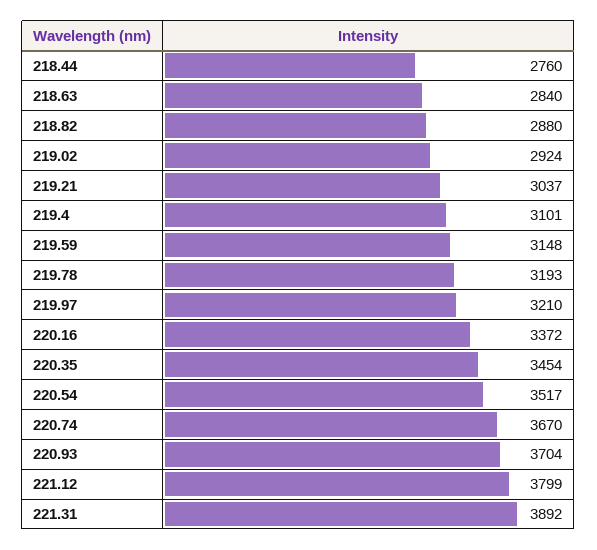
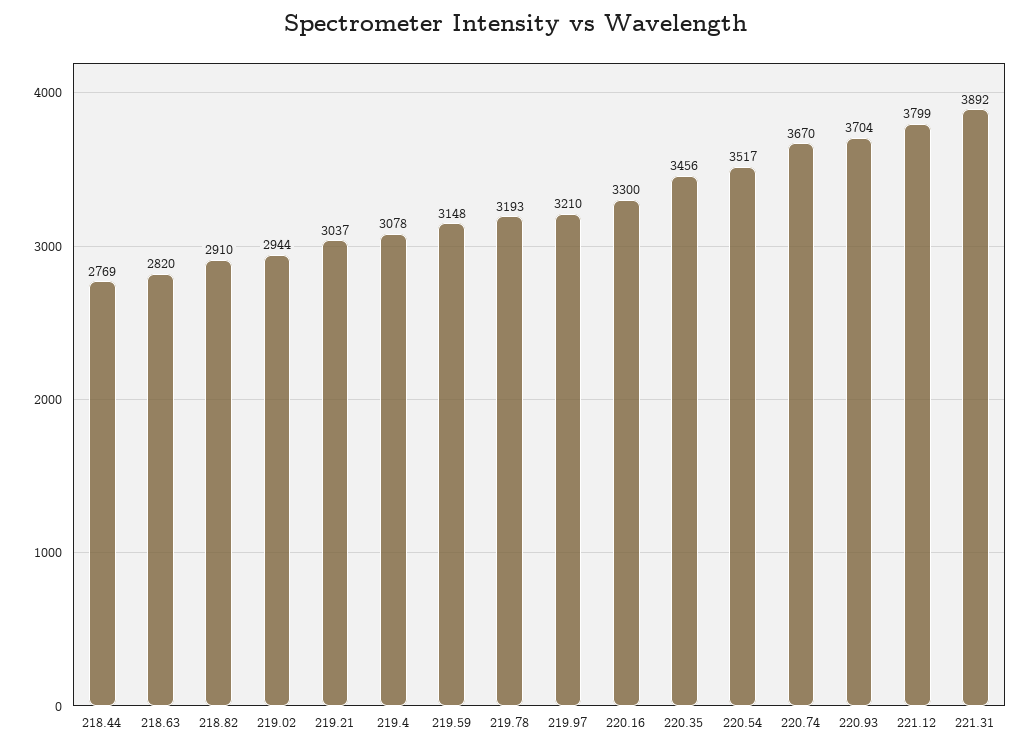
218.44: 2760 -> 2769
218.63: 2840 -> 2820
218.82: 2880 -> 2910
219.02: 2924 -> 2944
219.4: 3101 -> 3078
220.16: 3372 -> 3300
220.35: 3454 -> 3456

